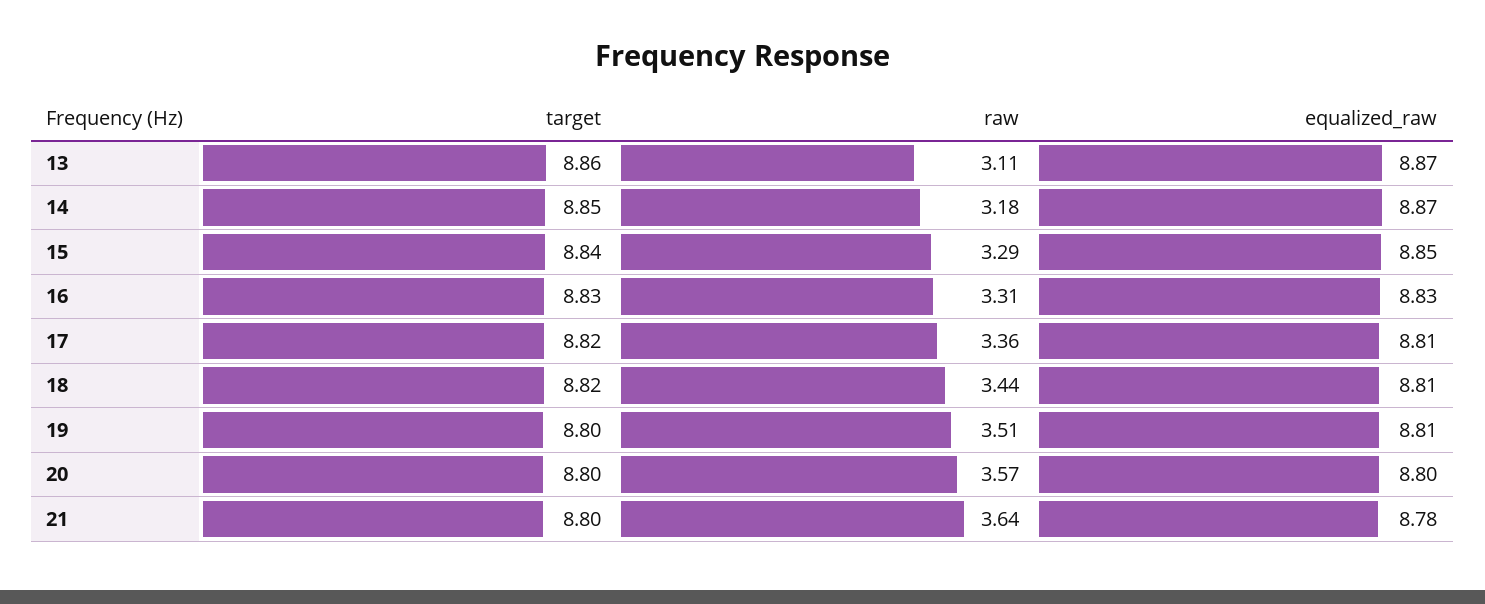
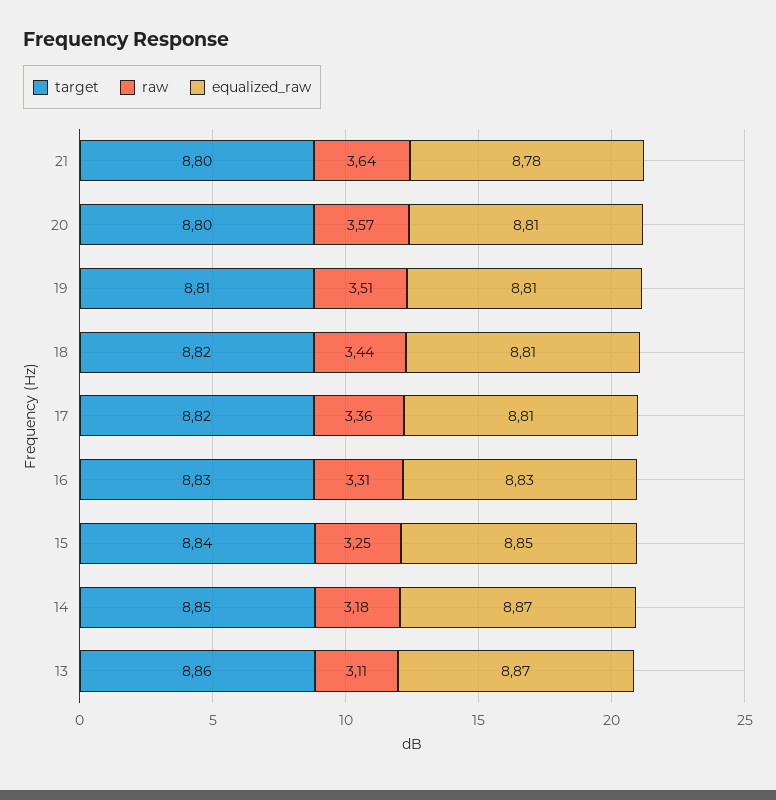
raw, 15: 3.29 -> 3.25
target, 19: 8.8 -> 8.81
equalized_raw, 20: 8.8 -> 8.81

